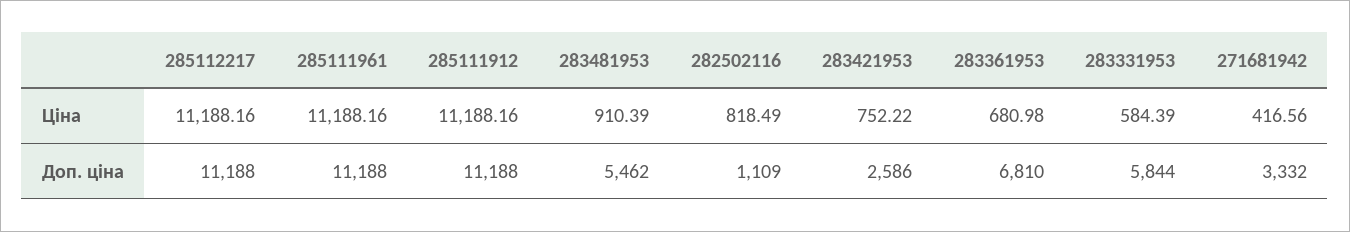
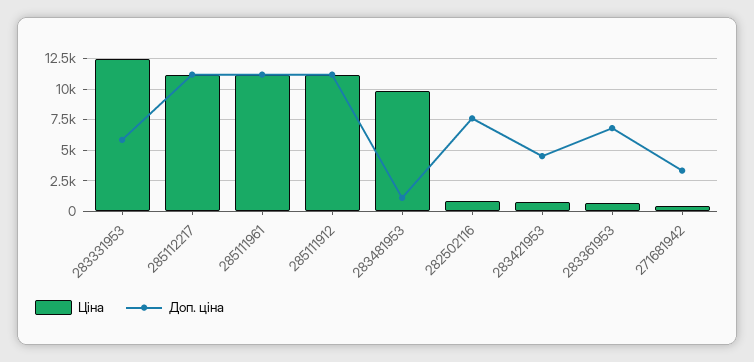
Ціна, 283481953: 910.39 -> 10000
Ціна, 283331953: 584.39 -> 12500
Доп. ціна, 283481953: 5462 -> 1000
Доп. ціна, 282502116: 1109 -> 7500
Доп. ціна, 283421953: 2586 -> 4500

